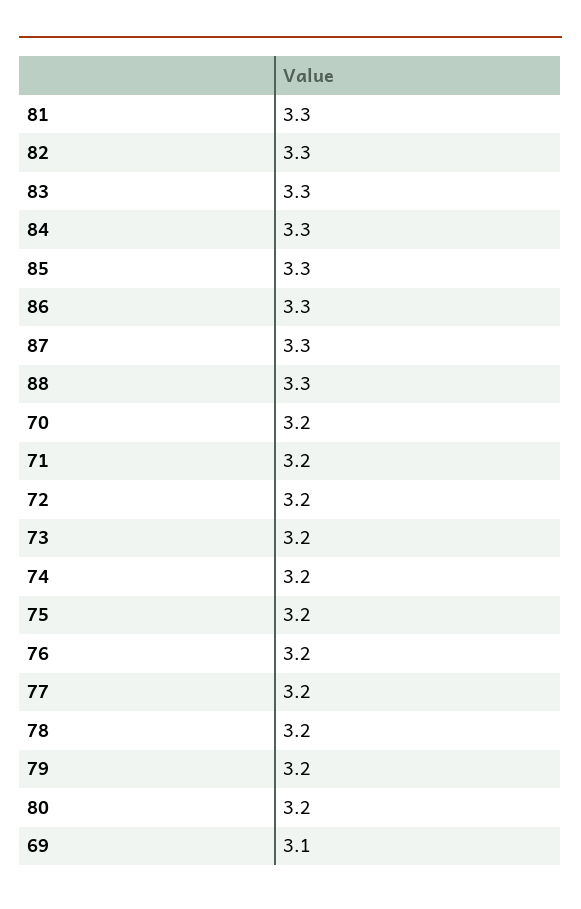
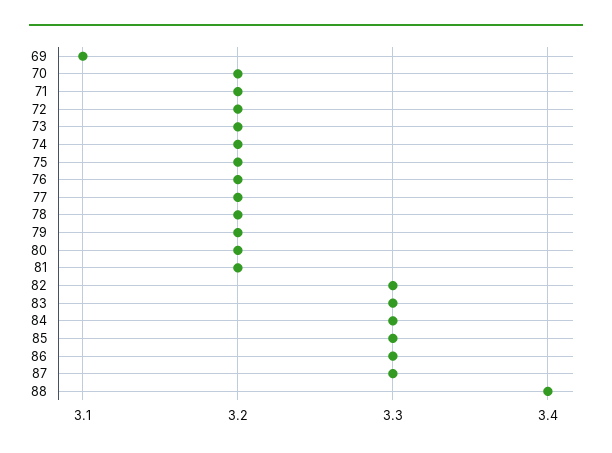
81: 3.3 -> 3.2
88: 3.3 -> 3.4

